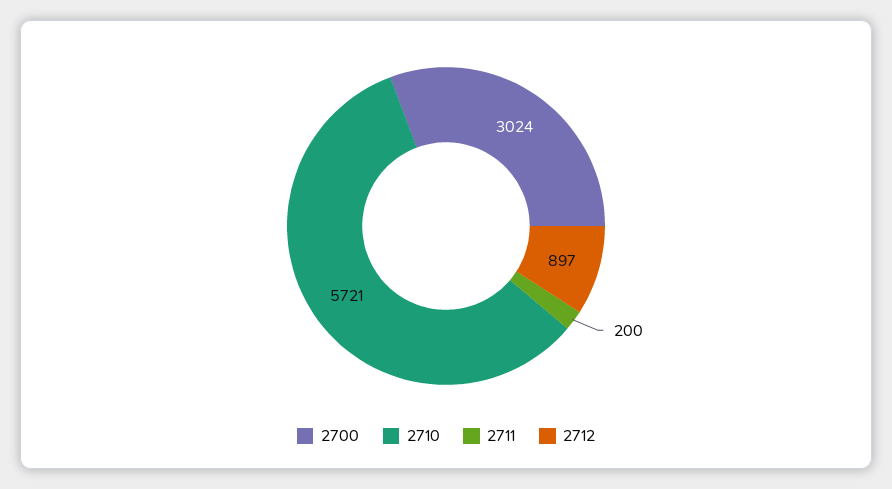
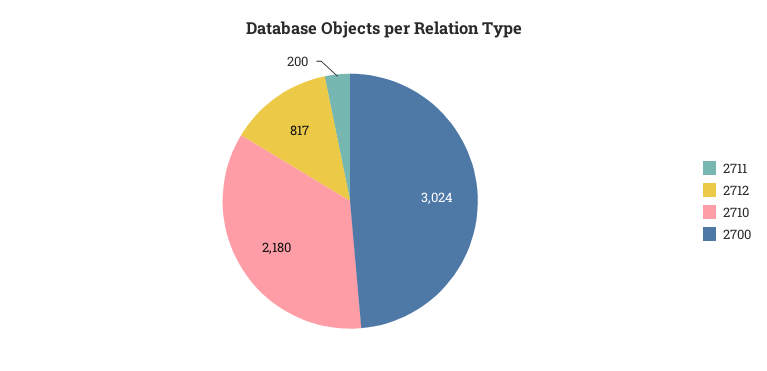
2710: 5721 -> 2180
2712: 897 -> 817

